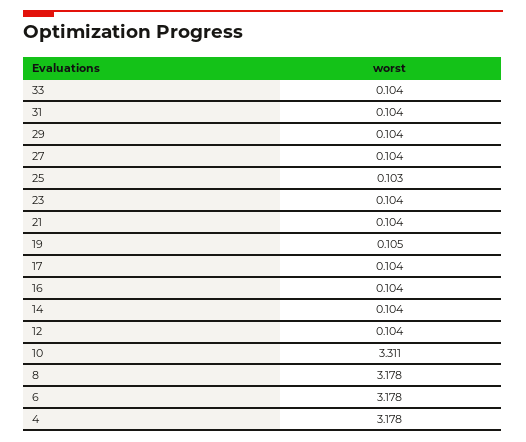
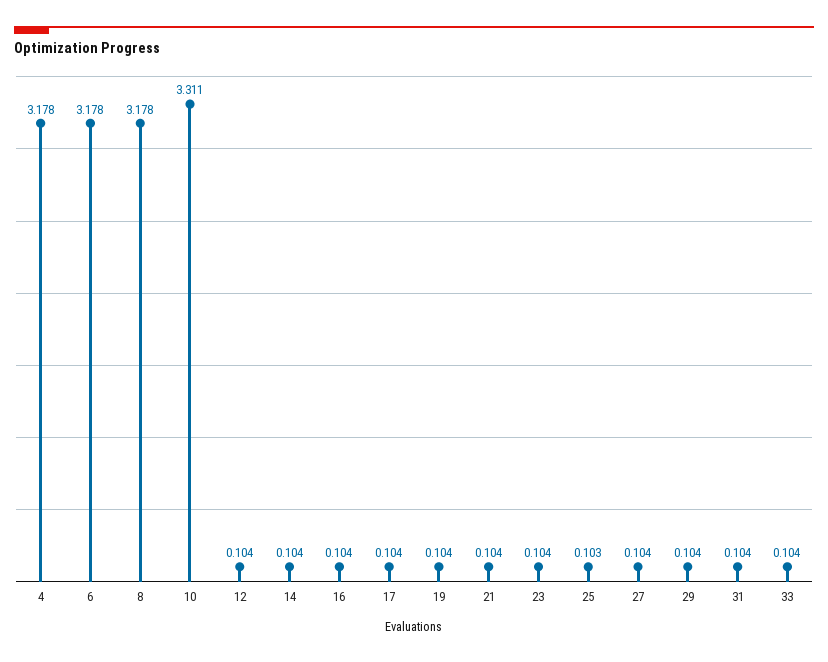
19: 0.105 -> 0.104

